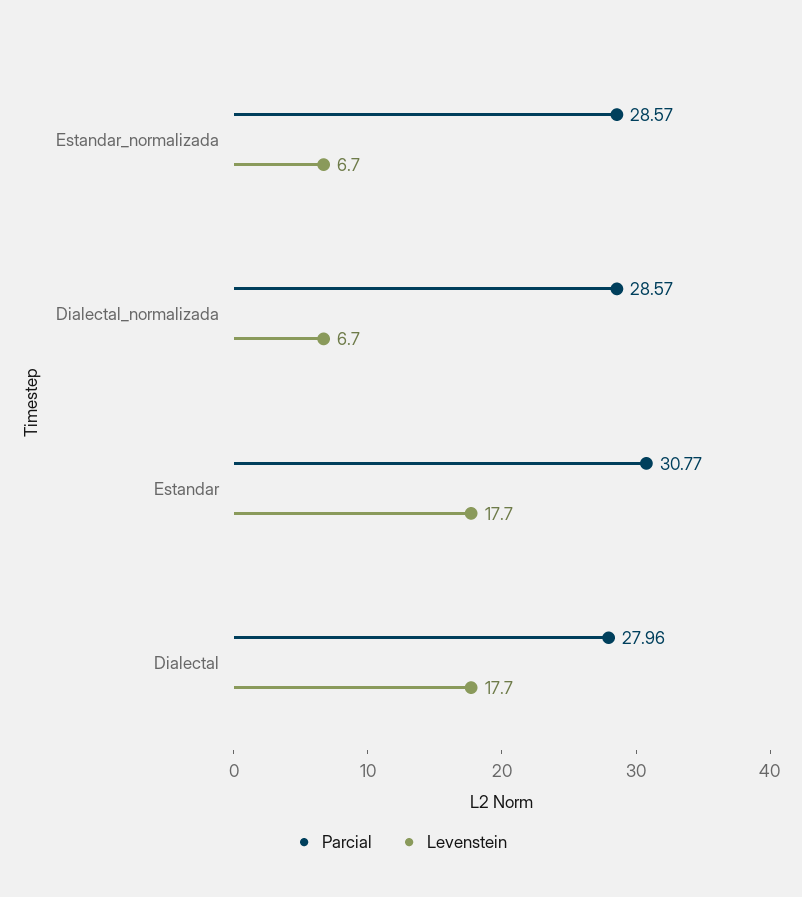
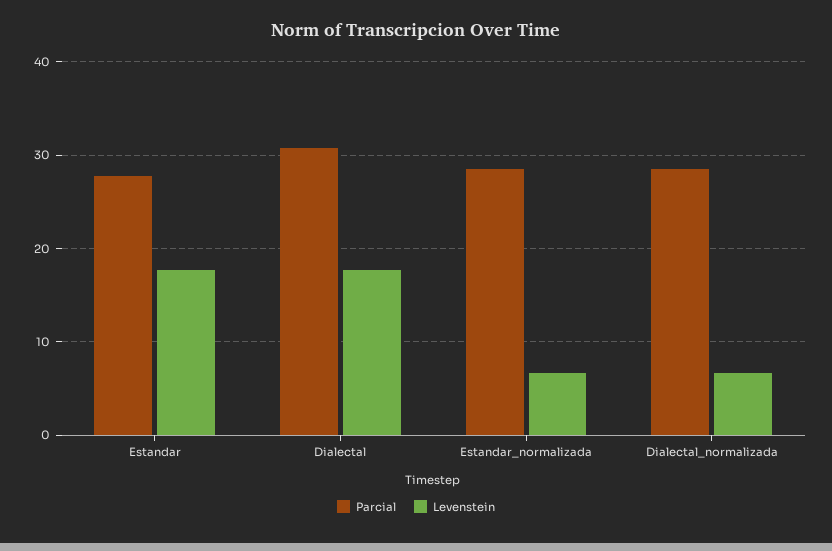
Parcial, Estandar: 30.77 -> 28
Parcial, Dialectal: 27.96 -> 31

